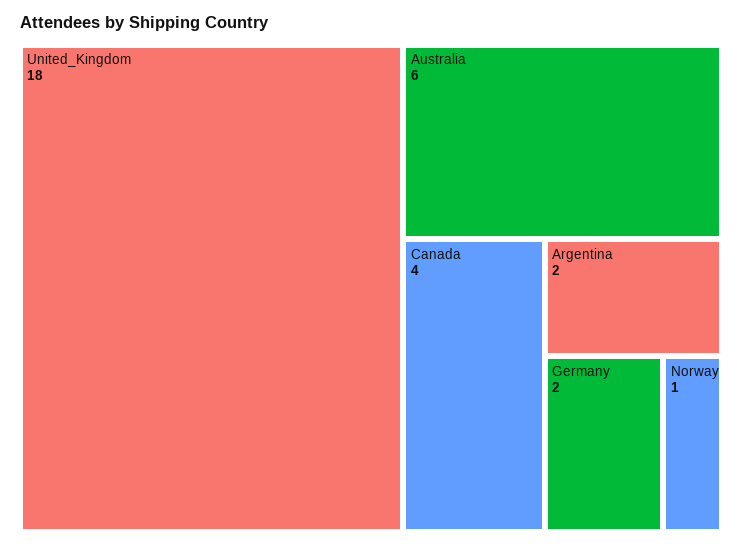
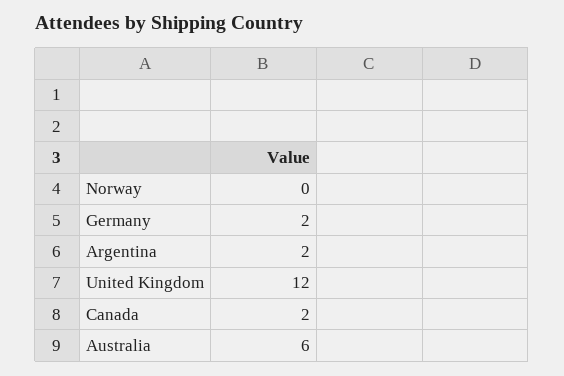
United_Kingdom: 18 -> 12
Canada: 4 -> 2
Norway: 1 -> 0

